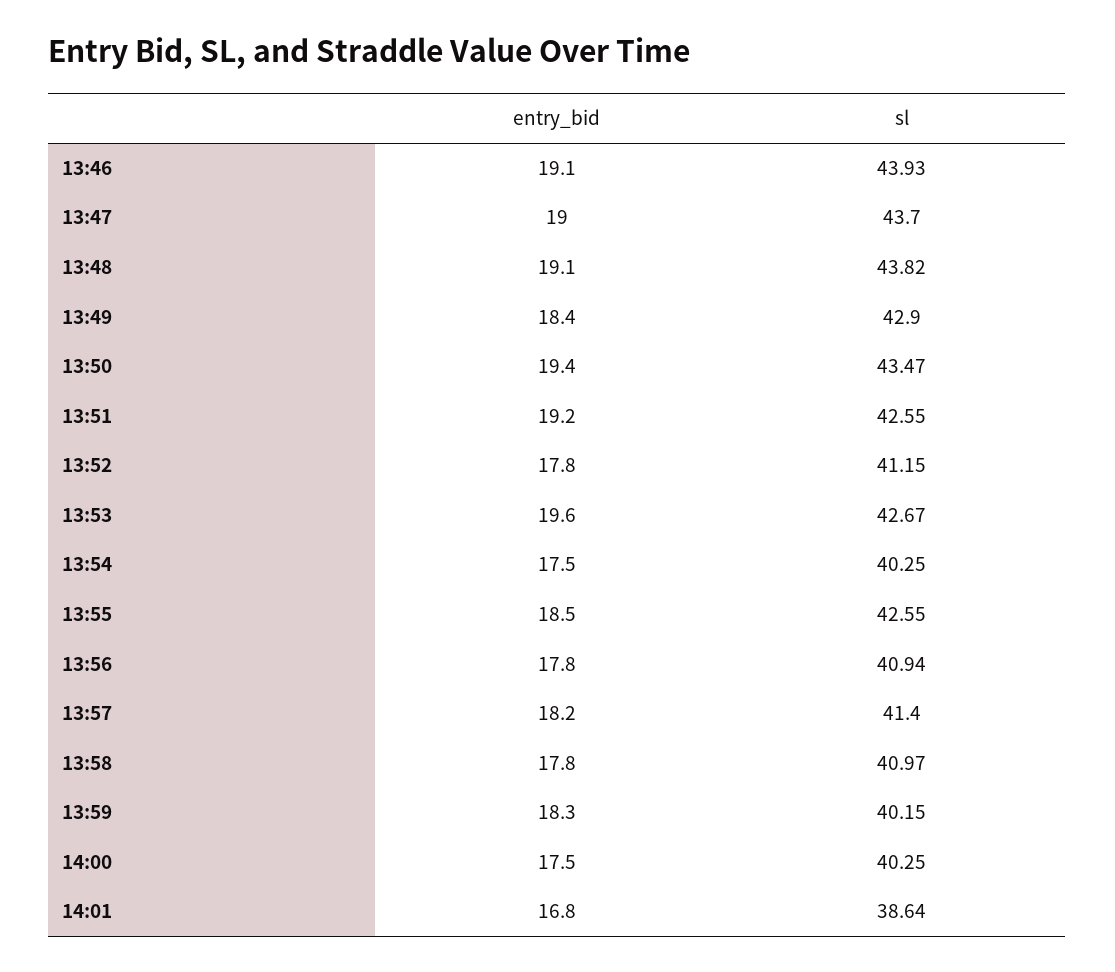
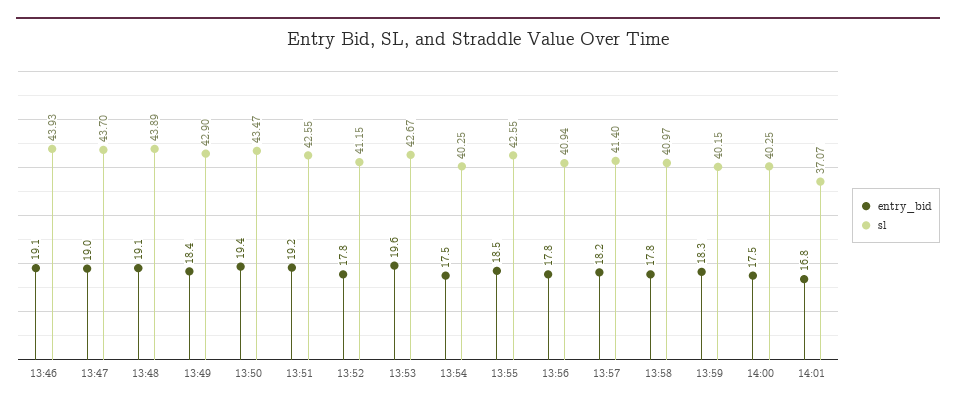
sl, 13:48: 43.82 -> 43.89
sl, 14:01: 38.64 -> 37.07

